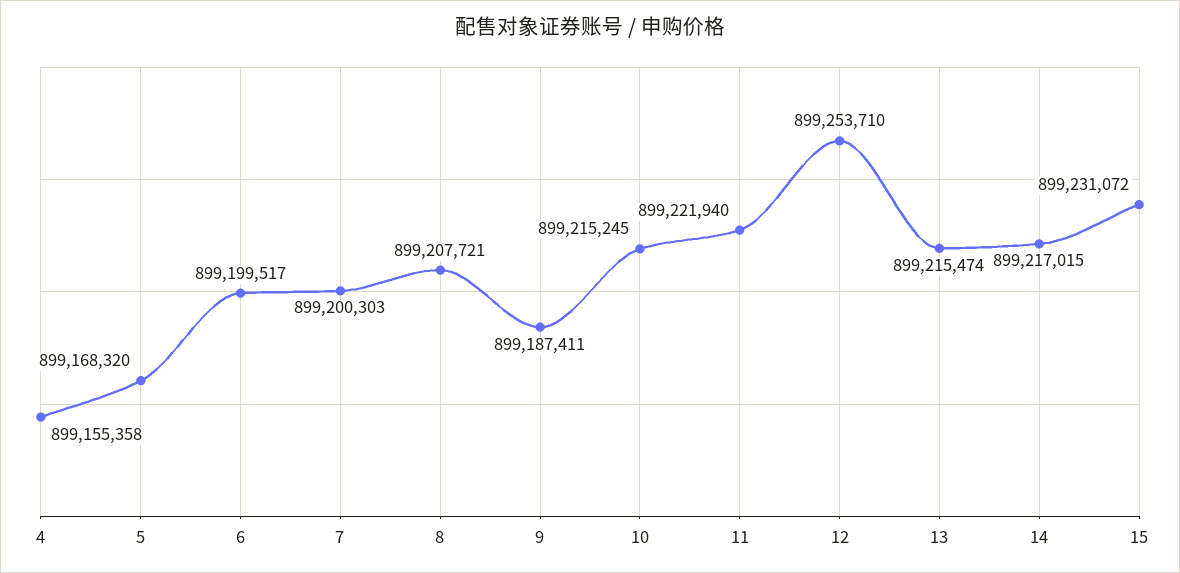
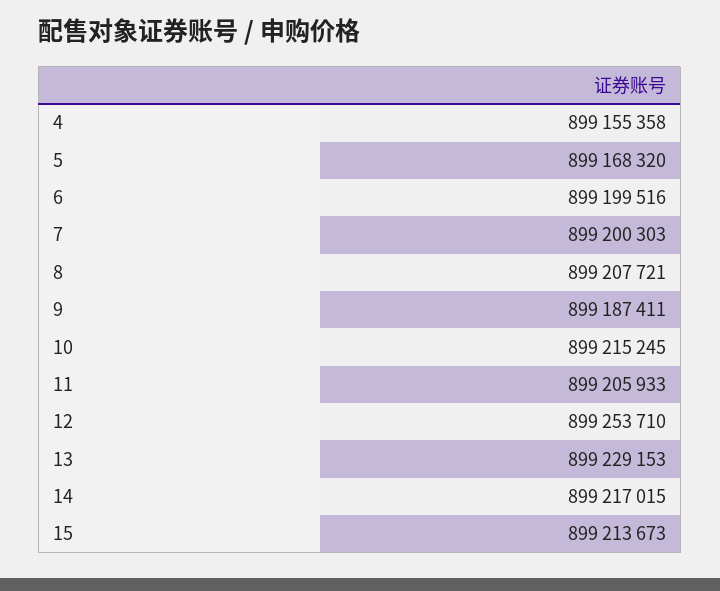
6: 899199517 -> 899199516
11: 899221940 -> 899205933
13: 899215474 -> 899229153
15: 899231072 -> 899213673

